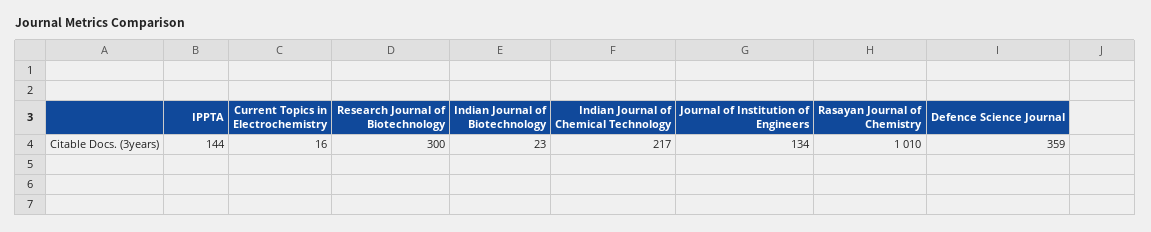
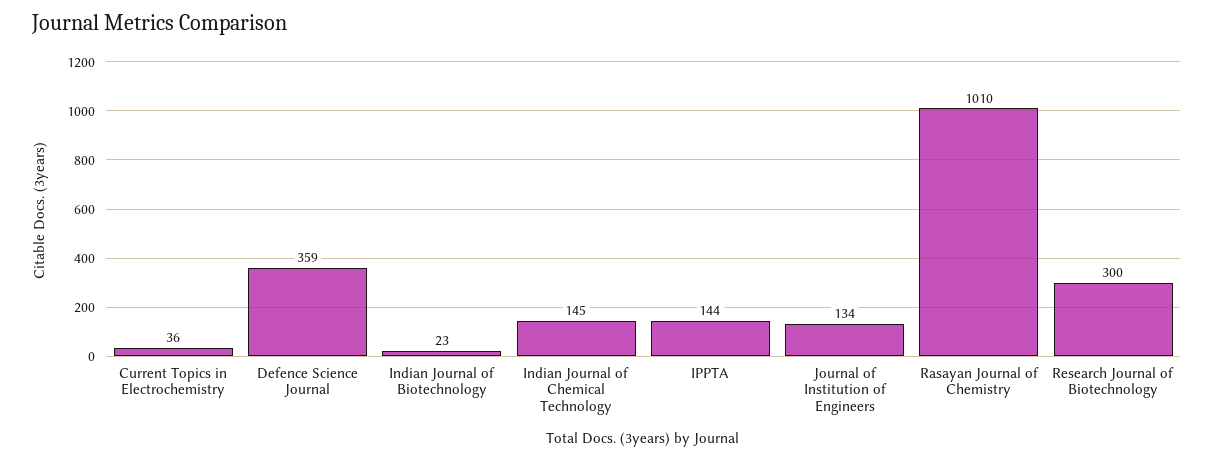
Current Topics in Electrochemistry: 16 -> 36
Indian Journal of Chemical Technology: 217 -> 145

